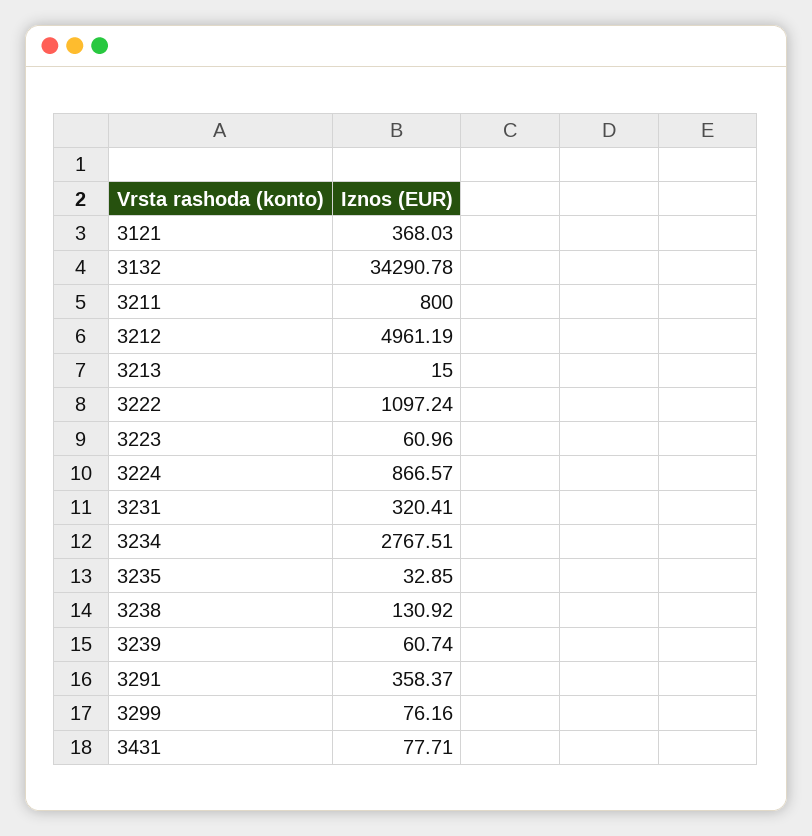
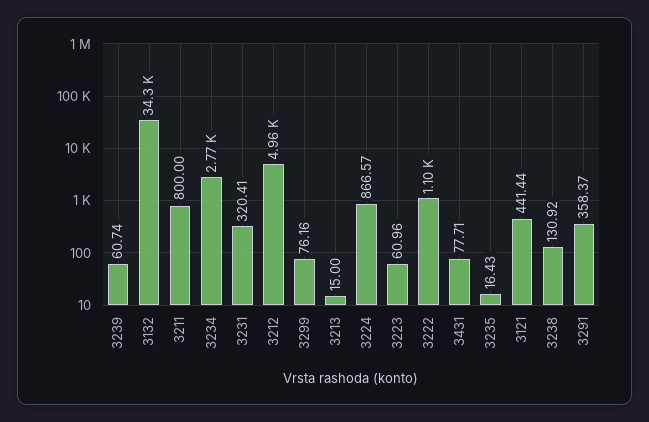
3121: 368.03 -> 441.44
3235: 32.85 -> 16.43

